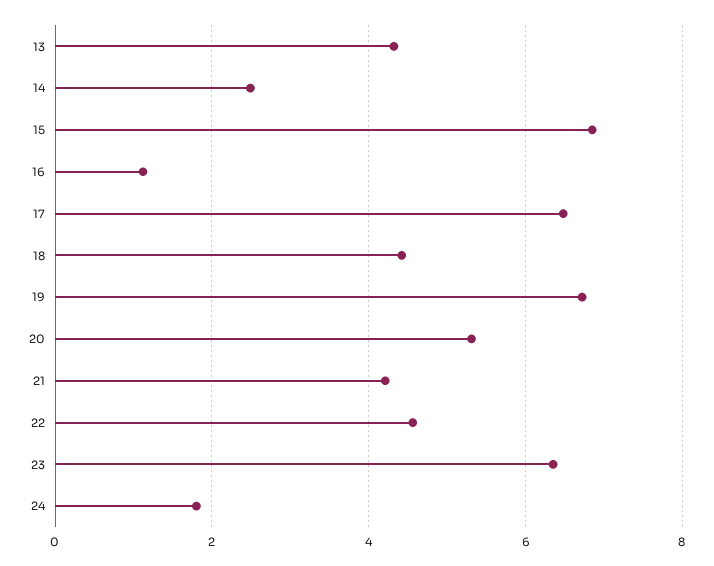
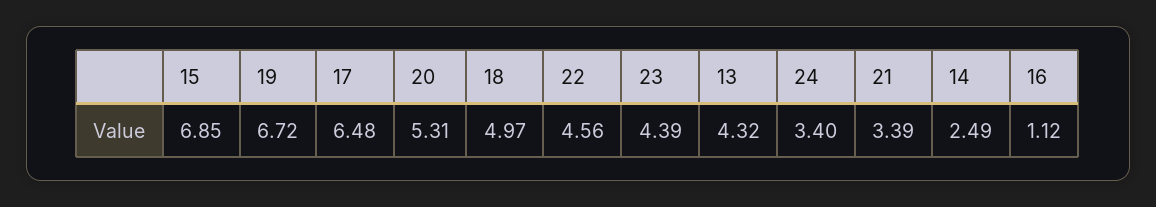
18: 4.4 -> 4.97
21: 4.2 -> 3.39
23: 6.4 -> 4.39
24: 1.8 -> 3.4

